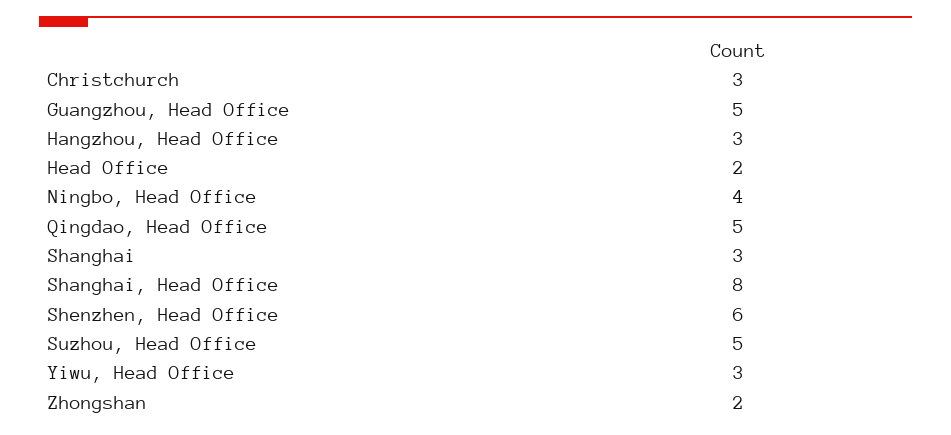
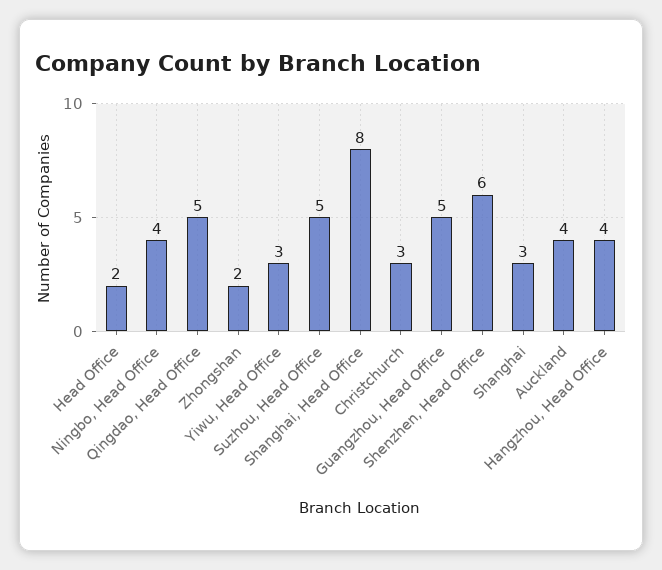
Hangzhou, Head Office: 3 -> 4
Auckland: none -> 4

